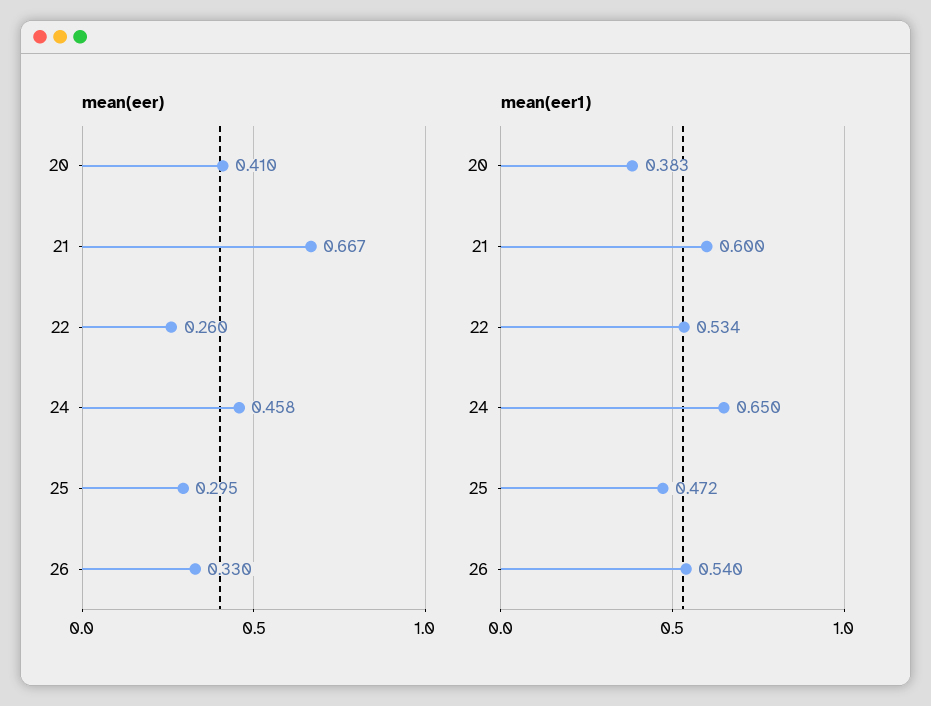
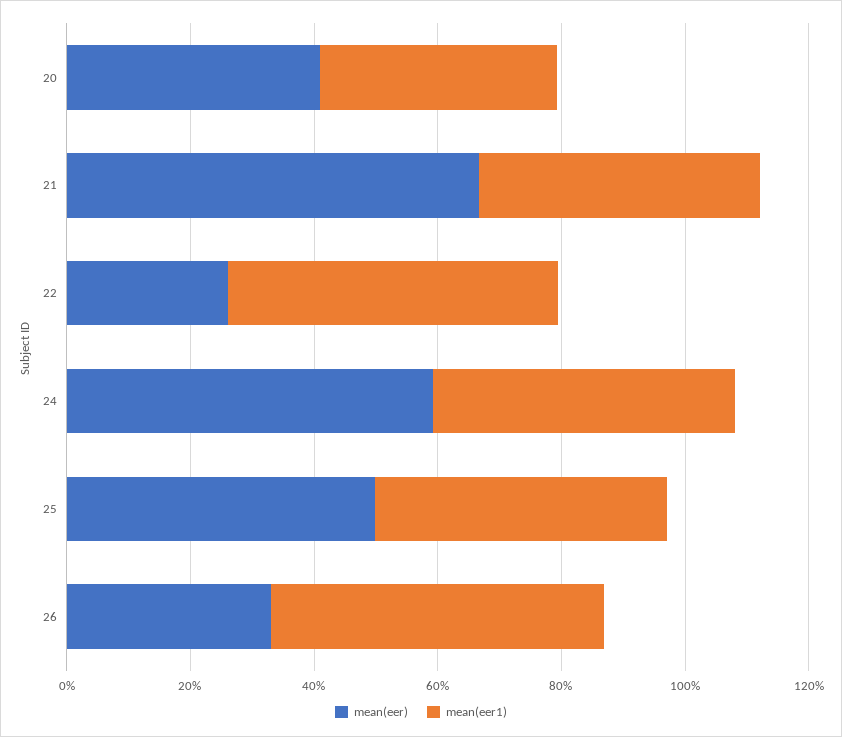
mean(eer), 24: 0.458 -> 0.6
mean(eer), 25: 0.295 -> 0.5
mean(eer1), 21: 0.6 -> 0.45
mean(eer1), 24: 0.65 -> 0.5

